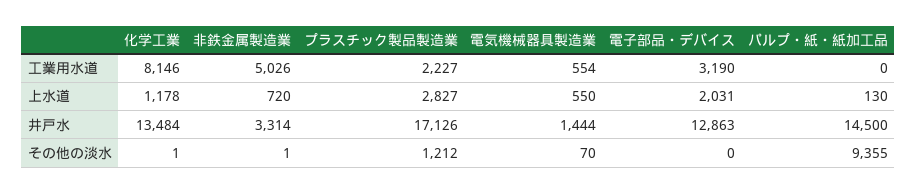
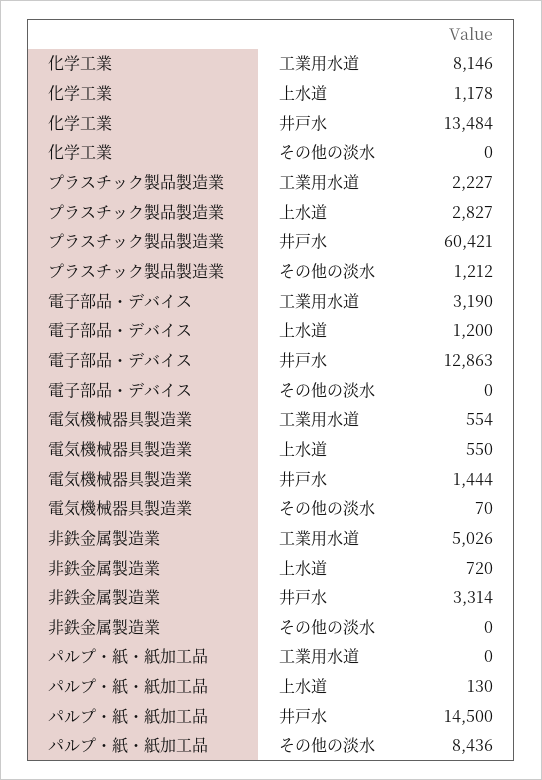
電子部品・デバイス, 上水道: 2031 -> 1200
プラスチック製品製造業, 井戸水: 17126 -> 60421
化学工業, その他の淡水: 1 -> 0
非鉄金属製造業, その他の淡水: 1 -> 0
パルプ・紙・紙加工品, その他の淡水: 9355 -> 8436

